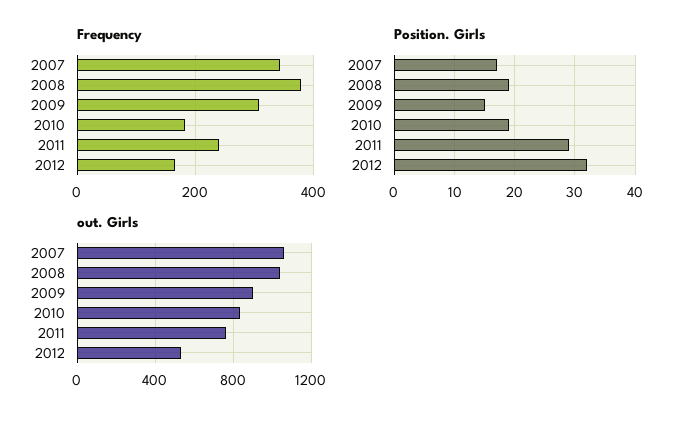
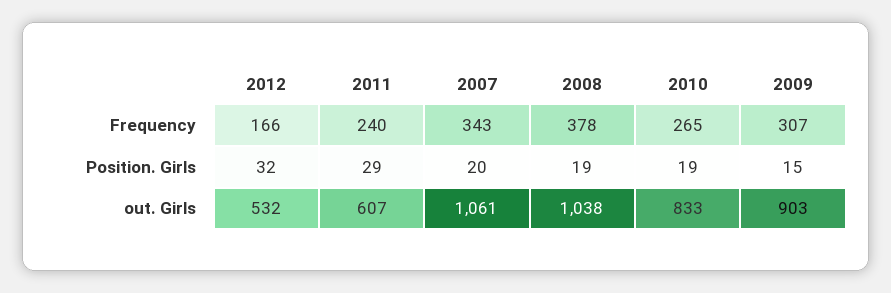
Frequency, 2010: 180 -> 265
Position. Girls, 2007: 17 -> 20
out. Girls, 2011: 750 -> 607

